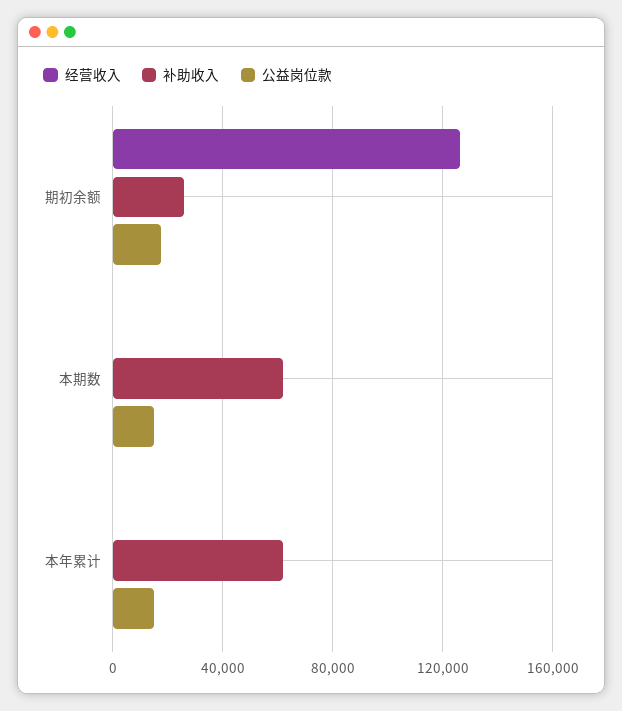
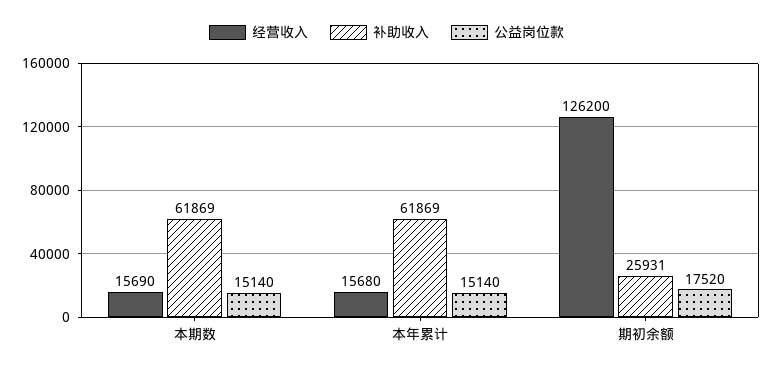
经营收入, 本期数: 0 -> 15690
经营收入, 本年累计: 0 -> 15680

